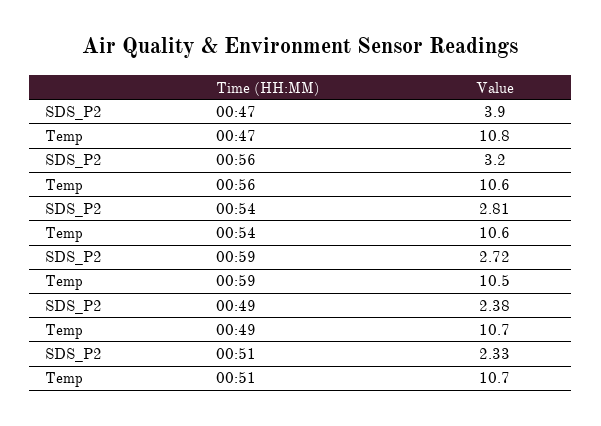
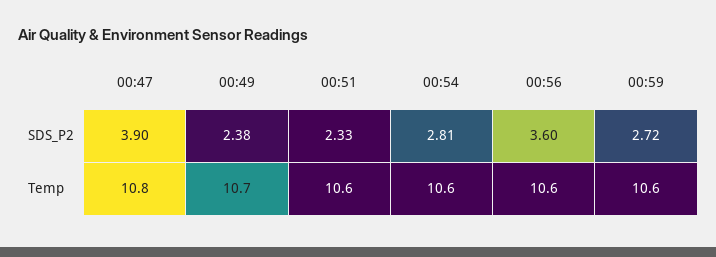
SDS_P2, 00:56: 3.2 -> 3.6
Temp, 00:59: 10.5 -> 10.6
Temp, 00:51: 10.7 -> 10.6

